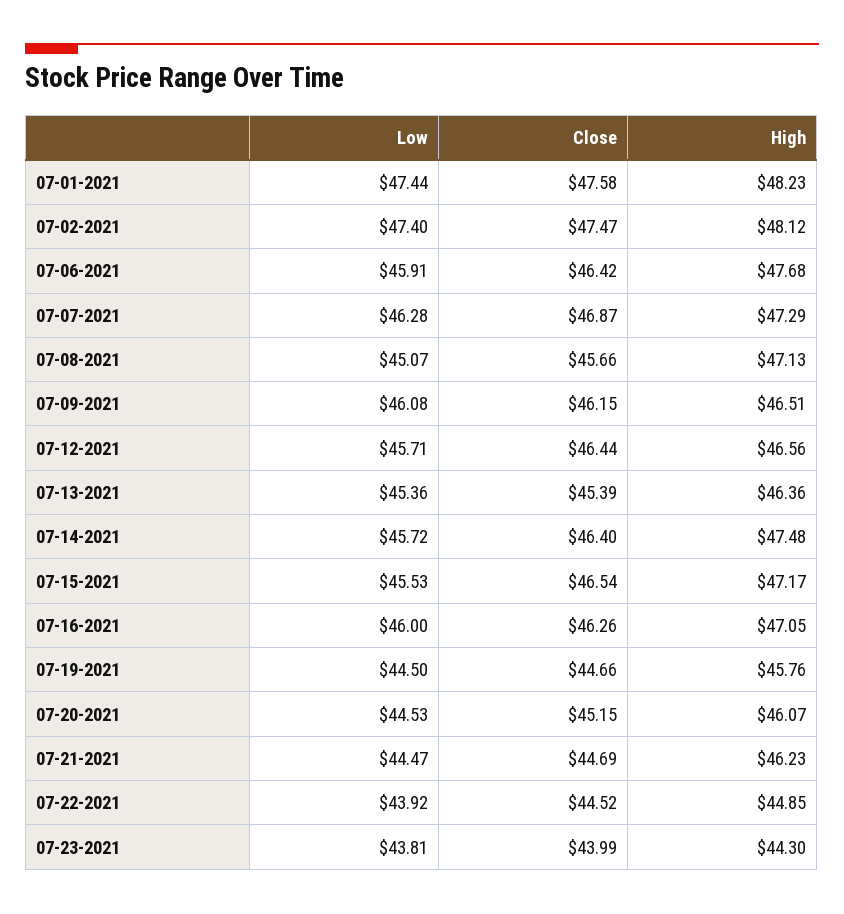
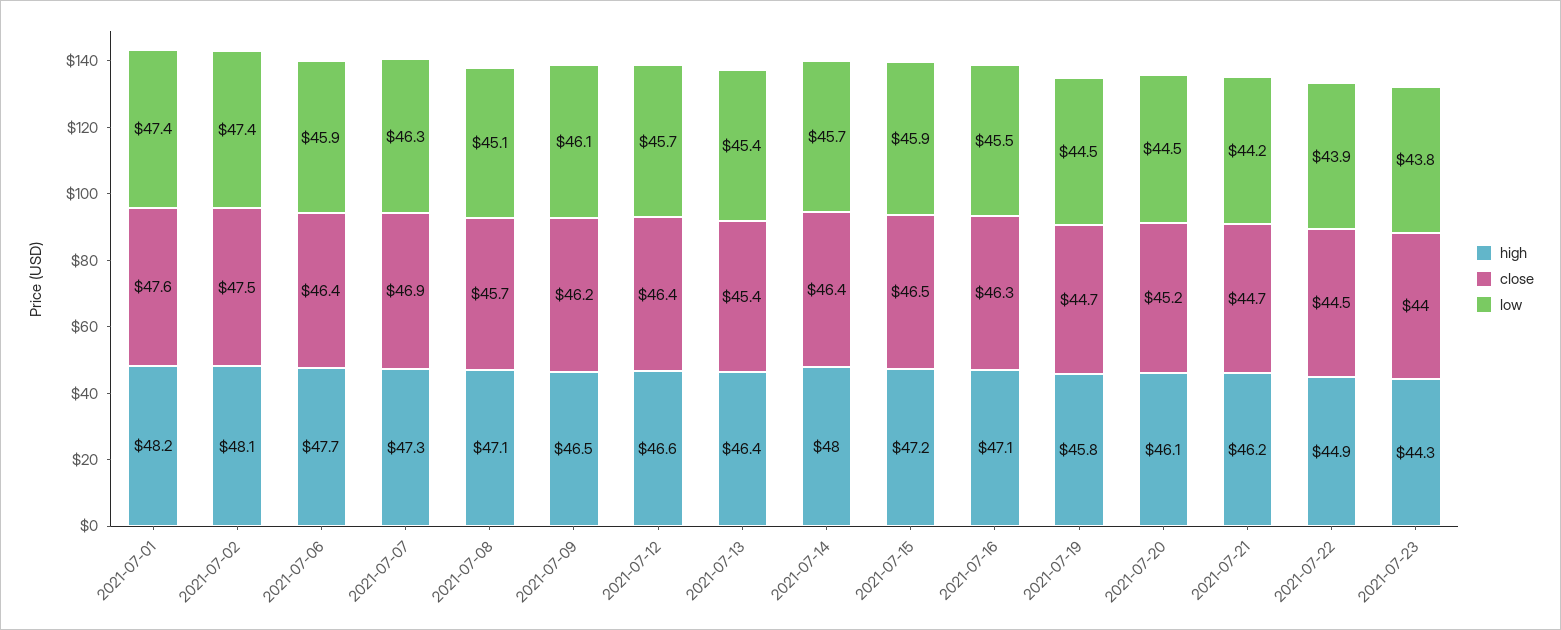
High, 07-14-2021: 47.48 -> 48
Low, 07-15-2021: 45.53 -> 45.9
Low, 07-16-2021: 46 -> 45.5
Low, 07-21-2021: 44.47 -> 44.2

